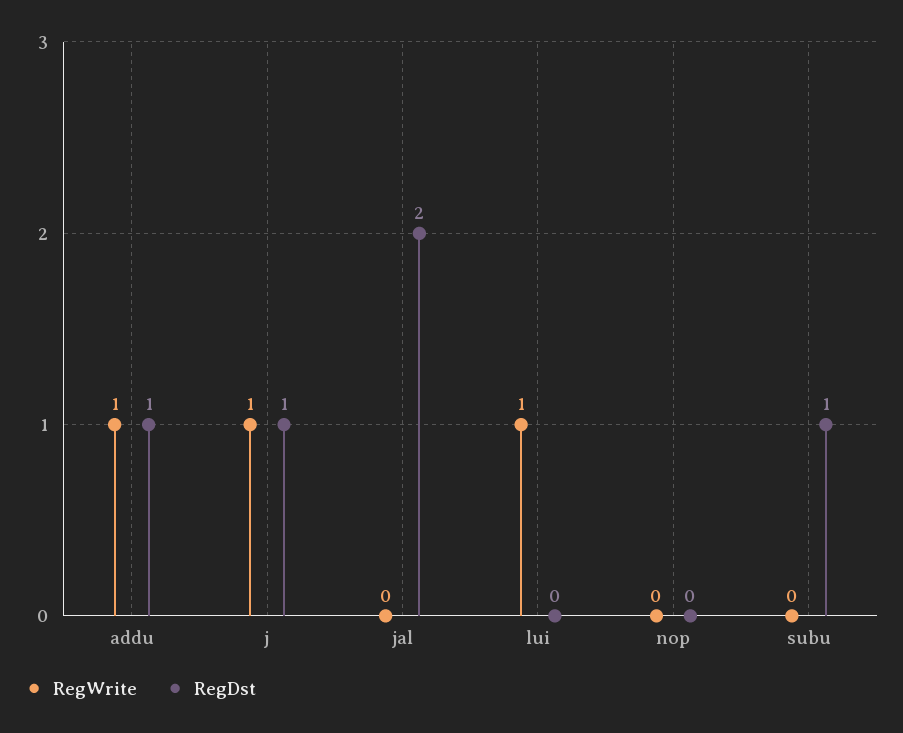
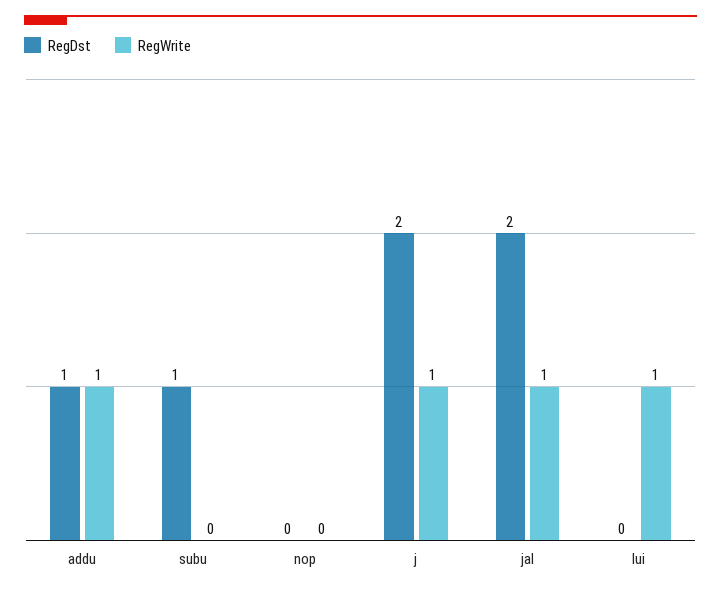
RegDst, j: 1 -> 2
RegWrite, jal: 0 -> 1

